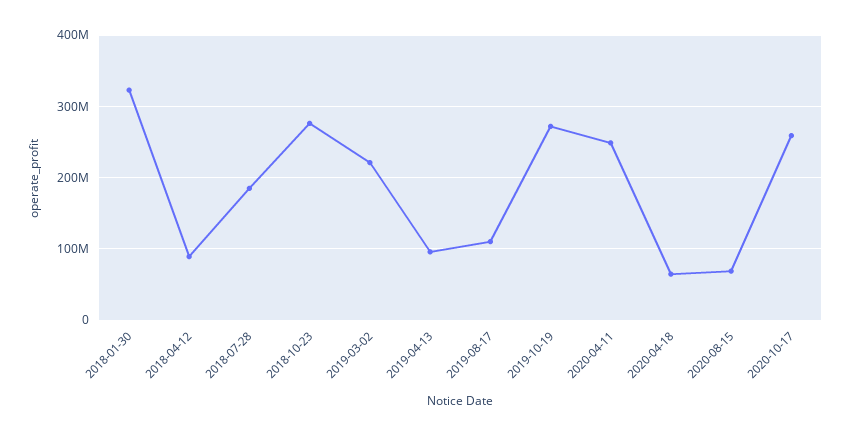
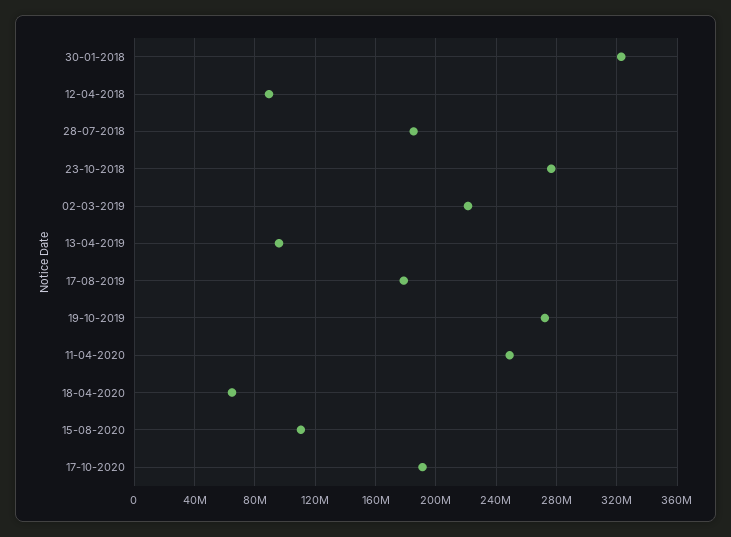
2019-08-17: 110000000 -> 180000000
2020-08-15: 70000000 -> 110000000
2020-10-17: 260000000 -> 190000000

